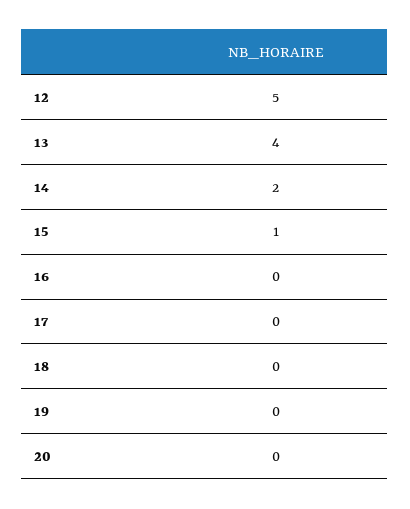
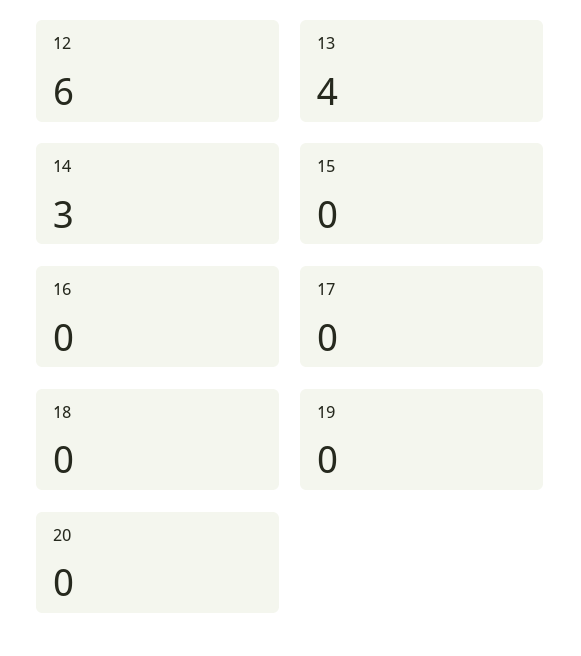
12: 5 -> 6
14: 2 -> 3
15: 1 -> 0

